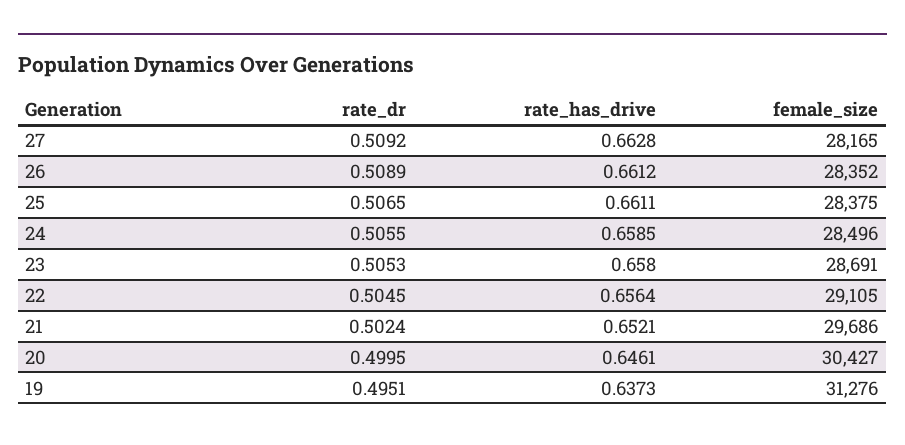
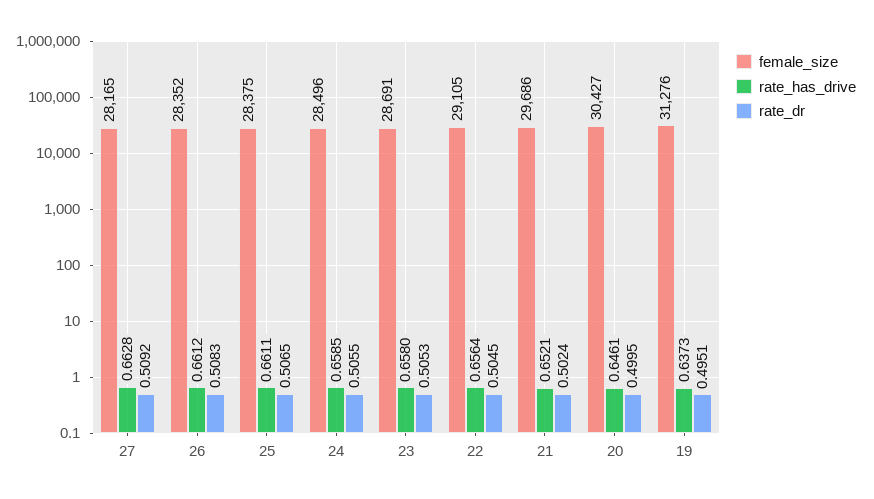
rate_dr, 26: 0.5089 -> 0.5083

